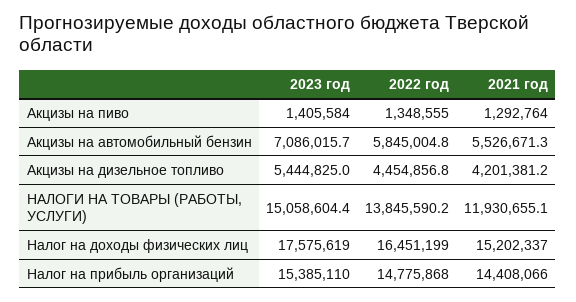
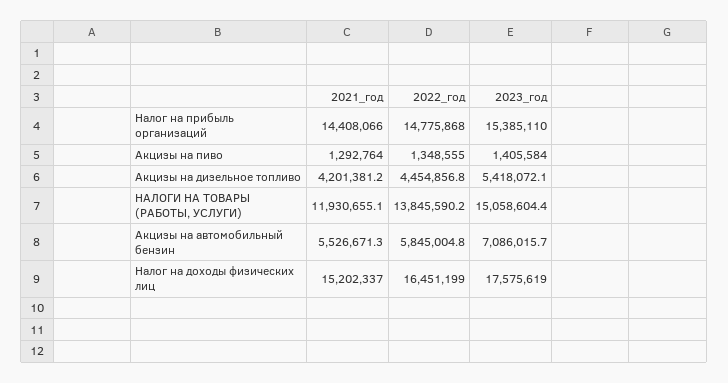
2023 год, Акцизы на дизельное топливо: 5444825 -> 5418072.1

